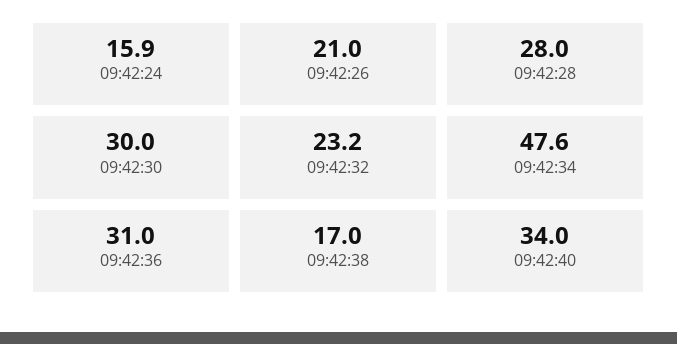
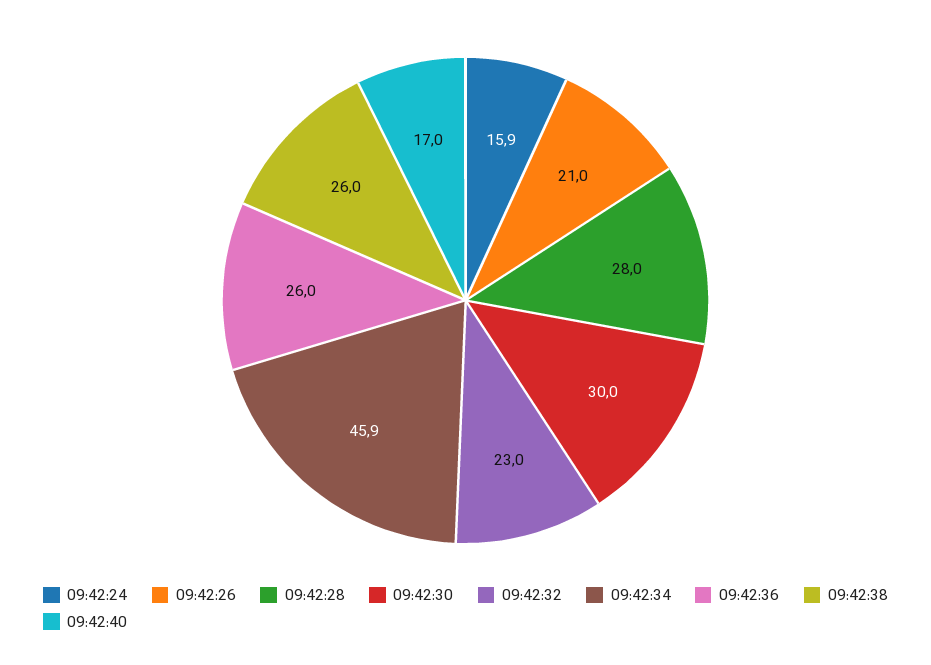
09:42:32: 23.2 -> 23
09:42:34: 47.6 -> 45.9
09:42:36: 31 -> 26
09:42:38: 17 -> 26
09:42:40: 34 -> 17

